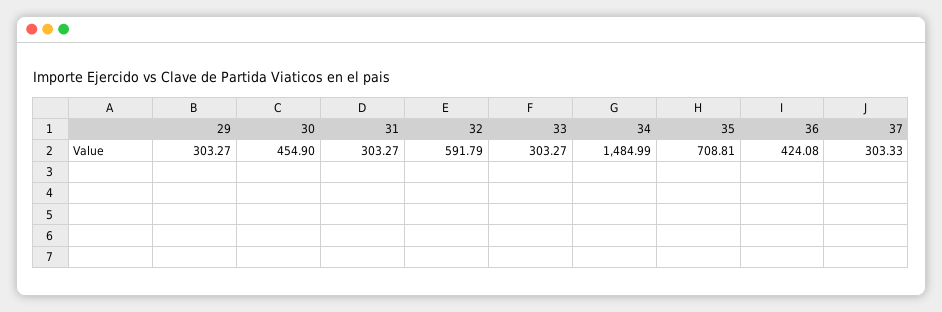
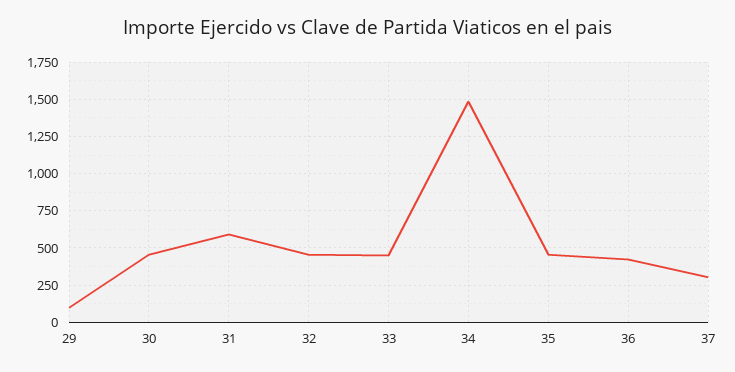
29: 303.27 -> 100
31: 303.27 -> 600
32: 591.79 -> 450
33: 303.27 -> 450
35: 708.81 -> 450

